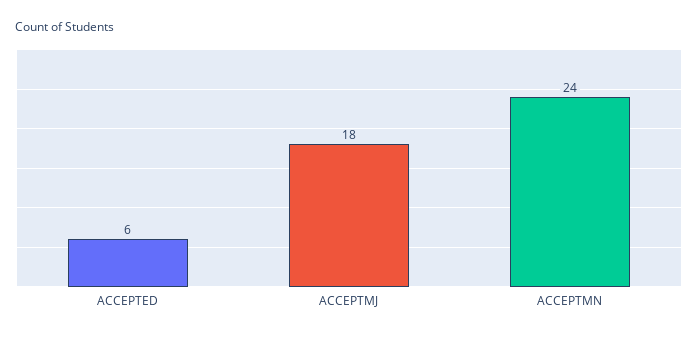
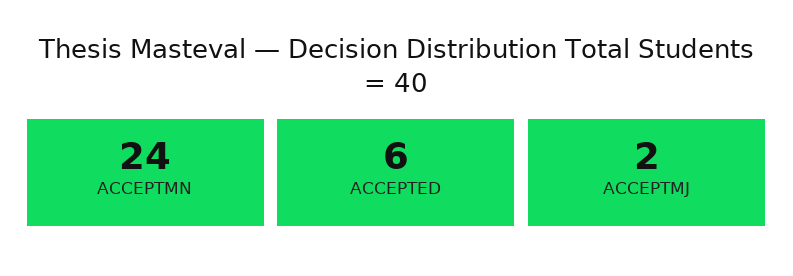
ACCEPTMJ: 18 -> 2

